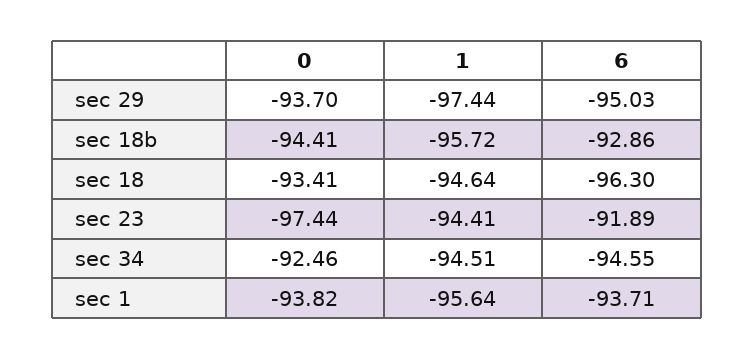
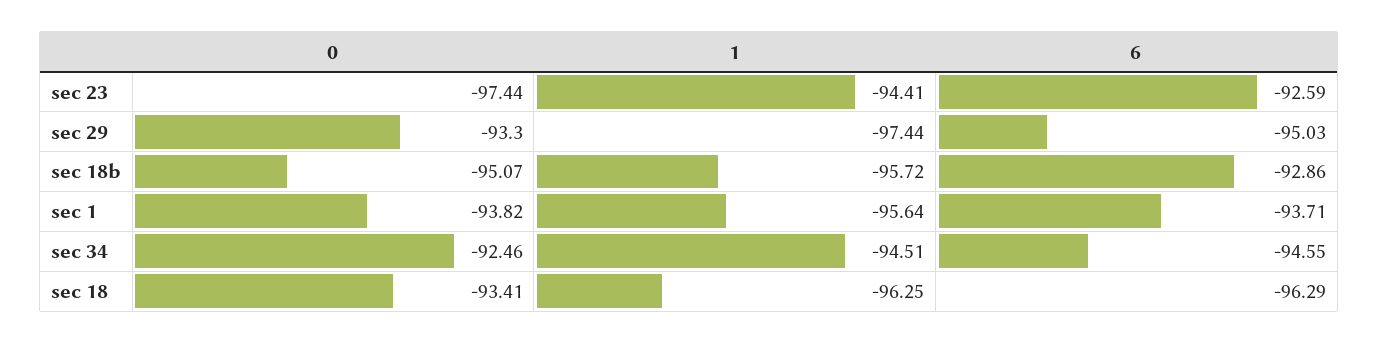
0, sec 29: -93.7 -> -93.3
0, sec 18b: -94.41 -> -95.07
1, sec 18: -94.64 -> -96.25
6, sec 18: -96.3 -> -96.29
6, sec 23: -91.89 -> -92.59

